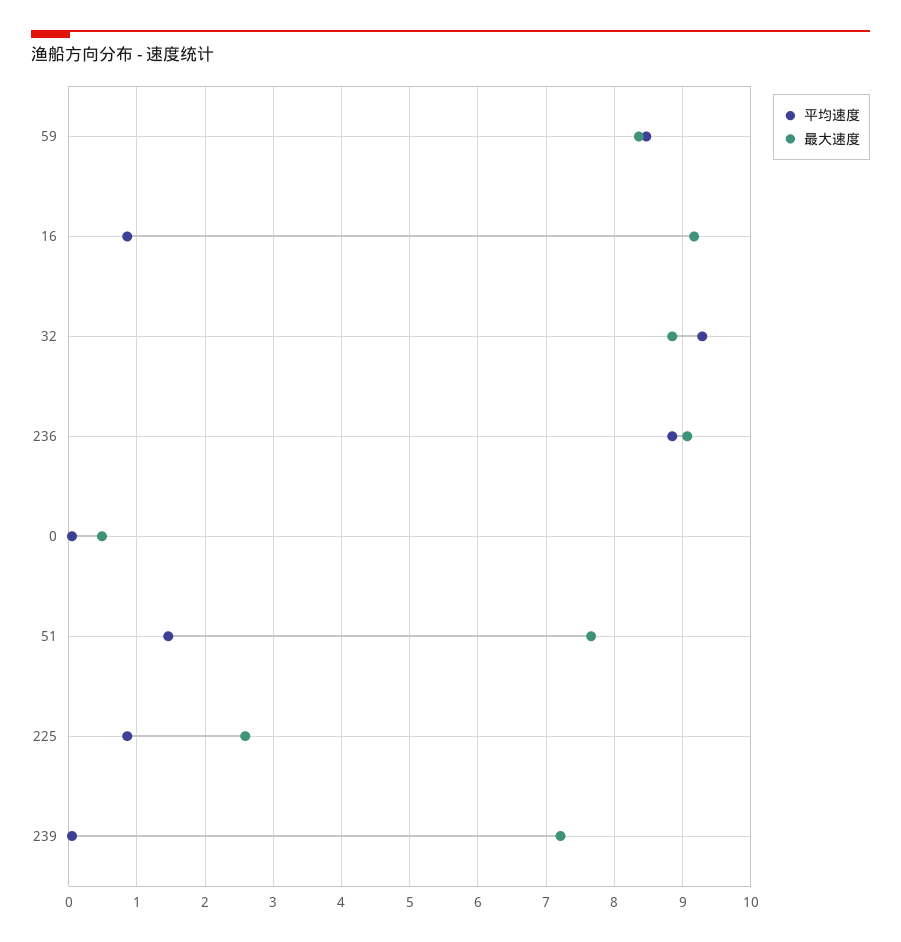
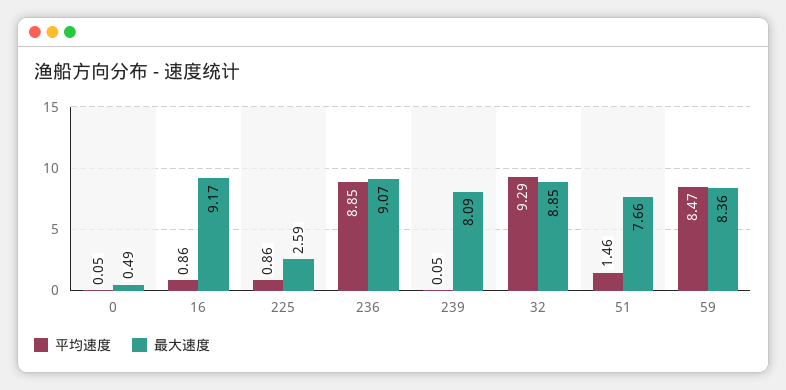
最大速度, 239: 7.2 -> 8.09

